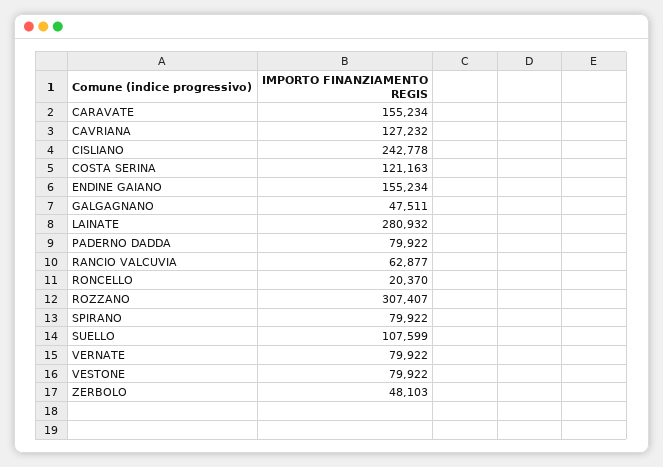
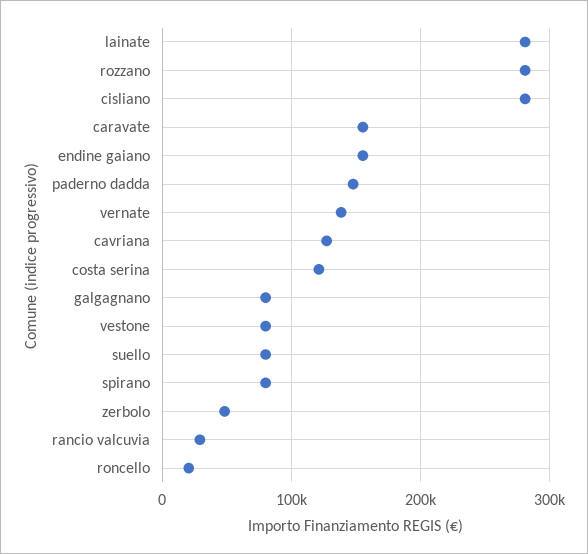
CISLIANO: 242778 -> 280000
GALGAGNANO: 47511 -> 80000
PADERNO DADDA: 79922 -> 150000
RANCIO VALCUVIA: 62877 -> 30000
ROZZANO: 307407 -> 280000
SUELLO: 107599 -> 80000
VERNATE: 79922 -> 140000

